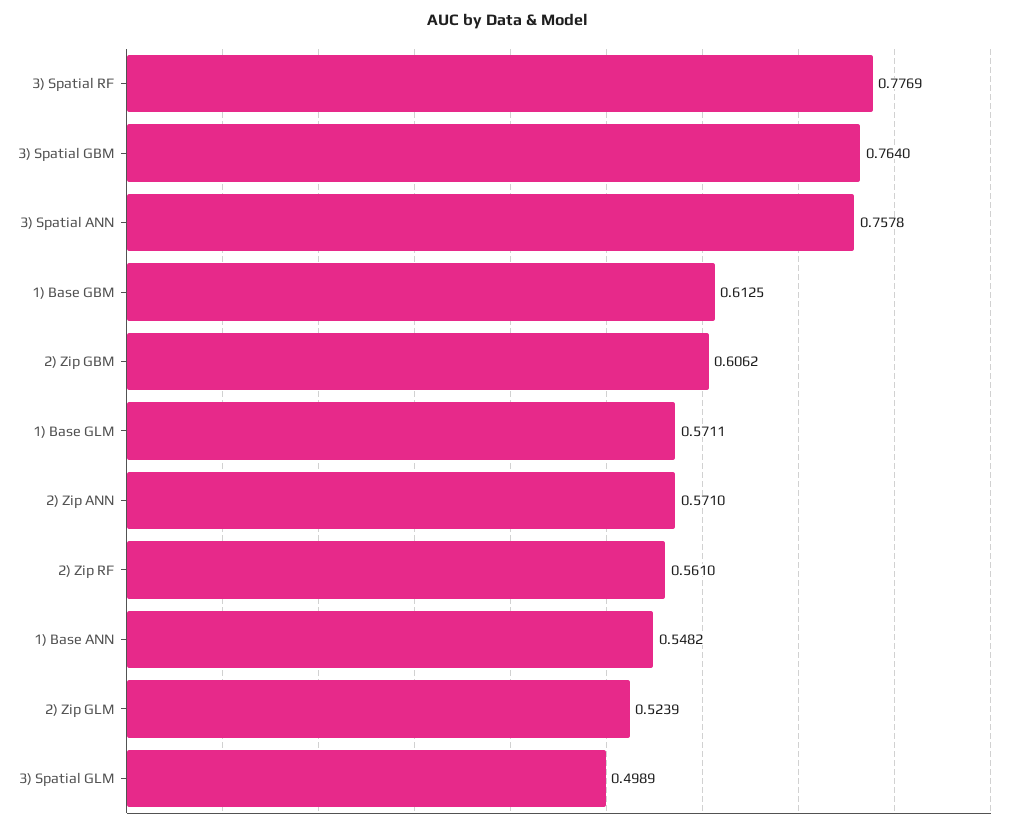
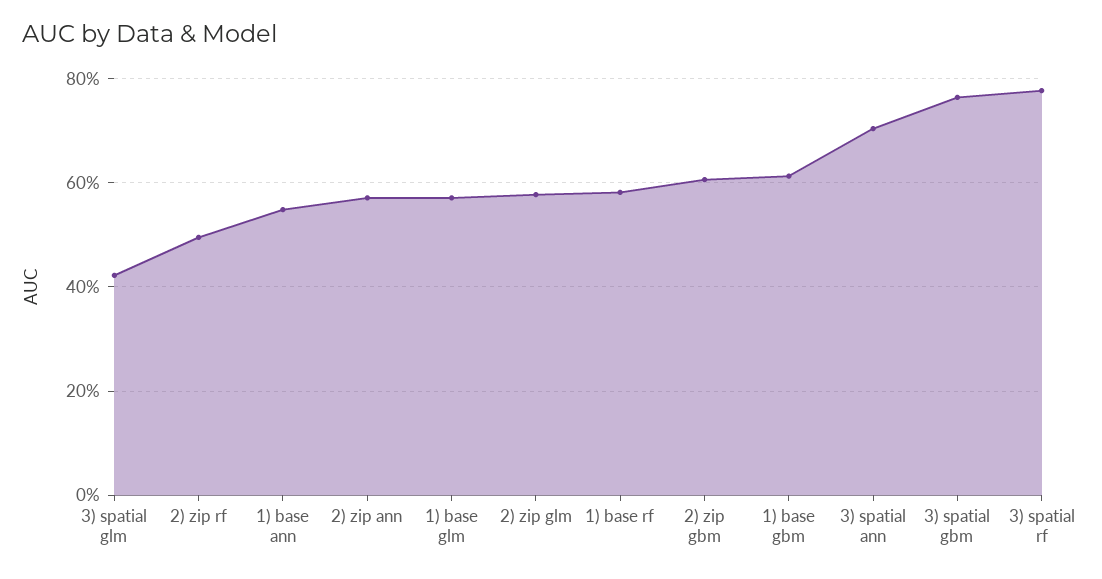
3) Spatial ANN: 0.7578 -> 0.7
2) Zip RF: 0.561 -> 0.5
2) Zip GLM: 0.5239 -> 0.58
3) Spatial GLM: 0.4989 -> 0.42
1) base rf: none -> 0.58

